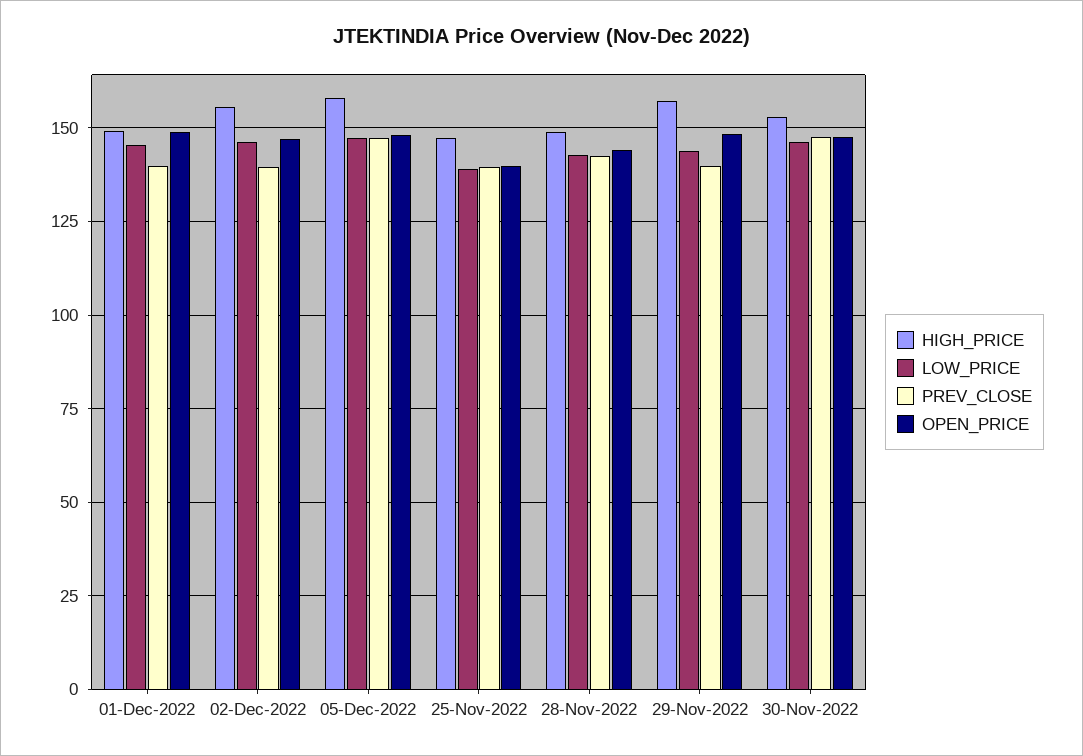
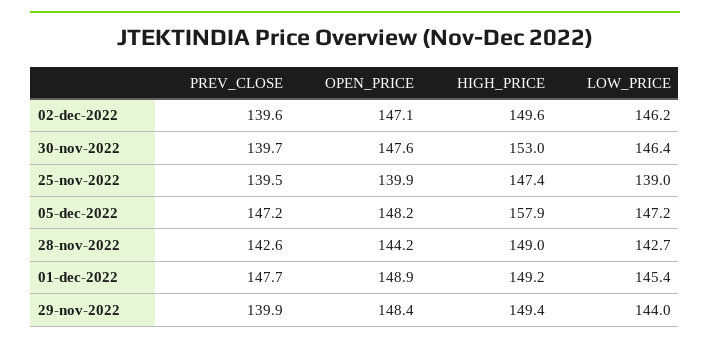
PREV_CLOSE, 01-Dec-2022: 140 -> 147.7
HIGH_PRICE, 02-Dec-2022: 155 -> 149.6
HIGH_PRICE, 29-Nov-2022: 157.5 -> 149.4
PREV_CLOSE, 30-Nov-2022: 147.5 -> 139.7

